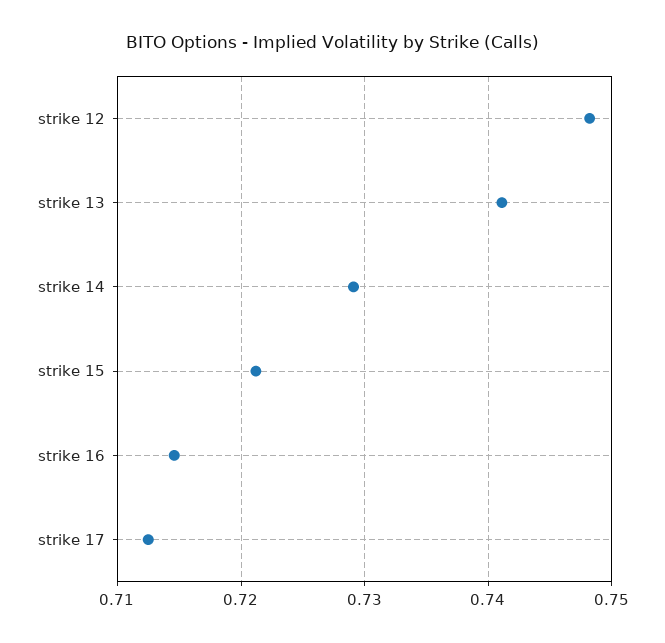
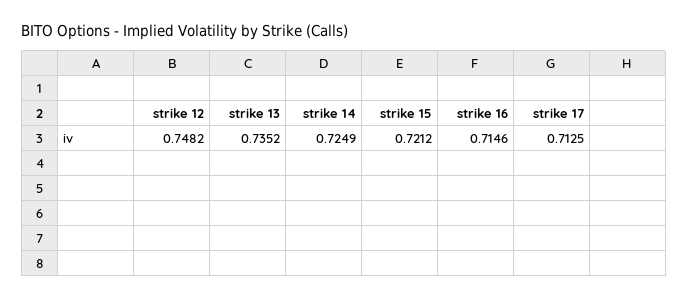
strike 13: 0.741 -> 0.7352
strike 14: 0.729 -> 0.7249

